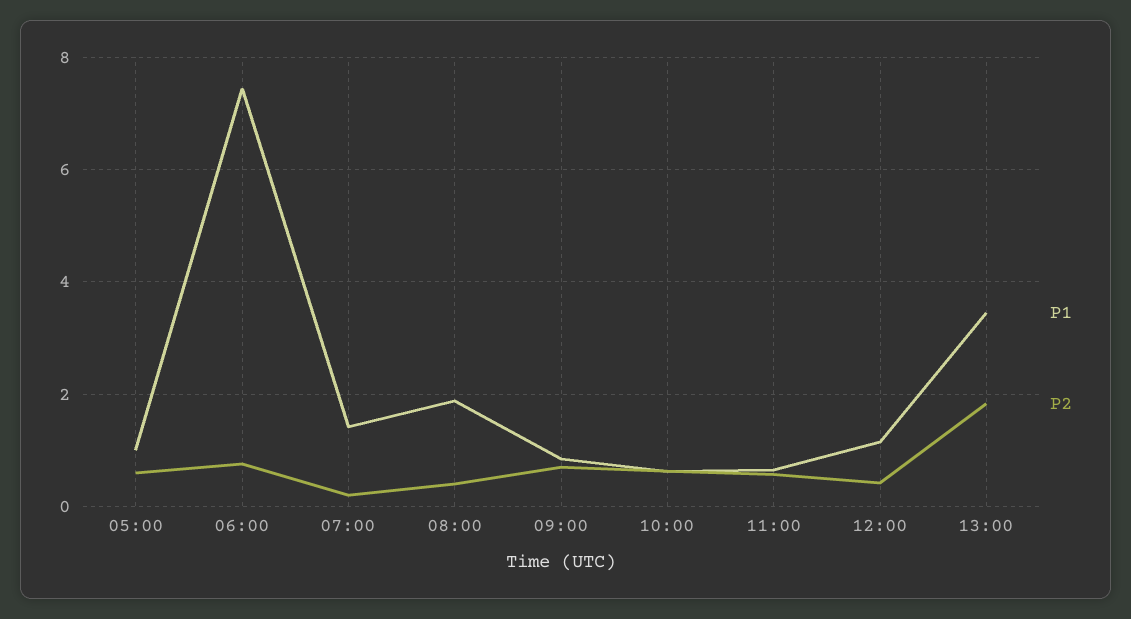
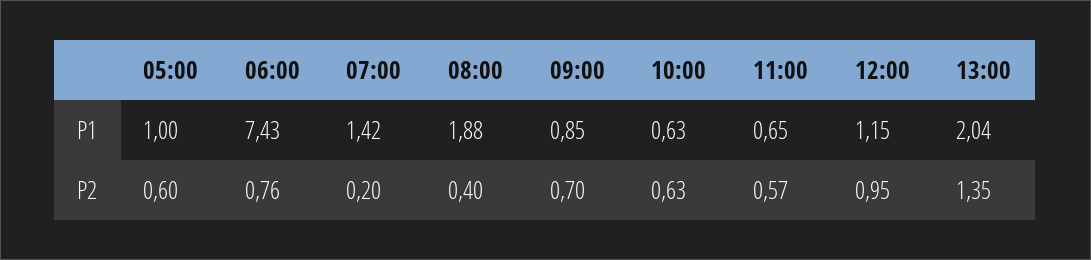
P2, 12:00: 0.4 -> 0.95
P1, 13:00: 3.4 -> 2.04
P2, 13:00: 1.8 -> 1.35

